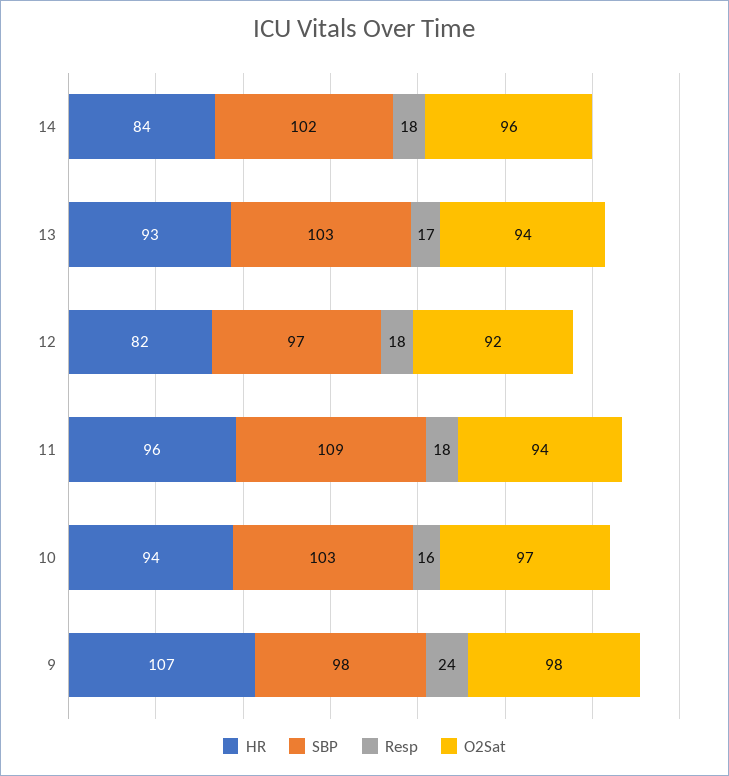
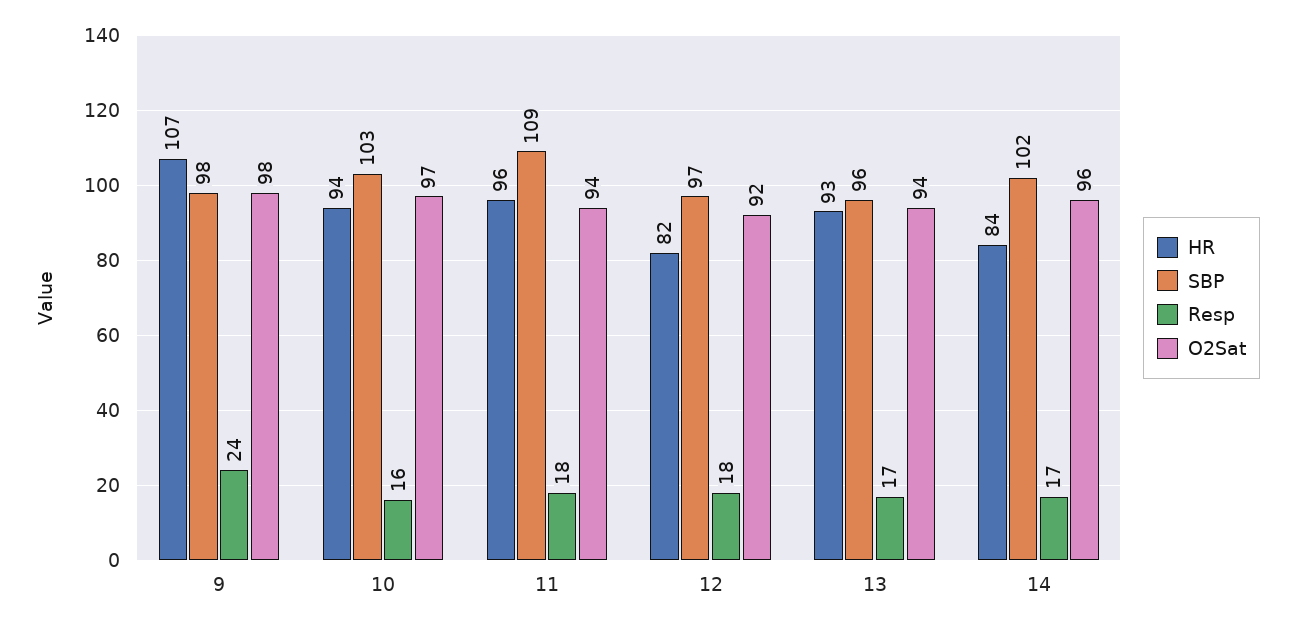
Resp, 14: 18 -> 17
SBP, 13: 103 -> 96

